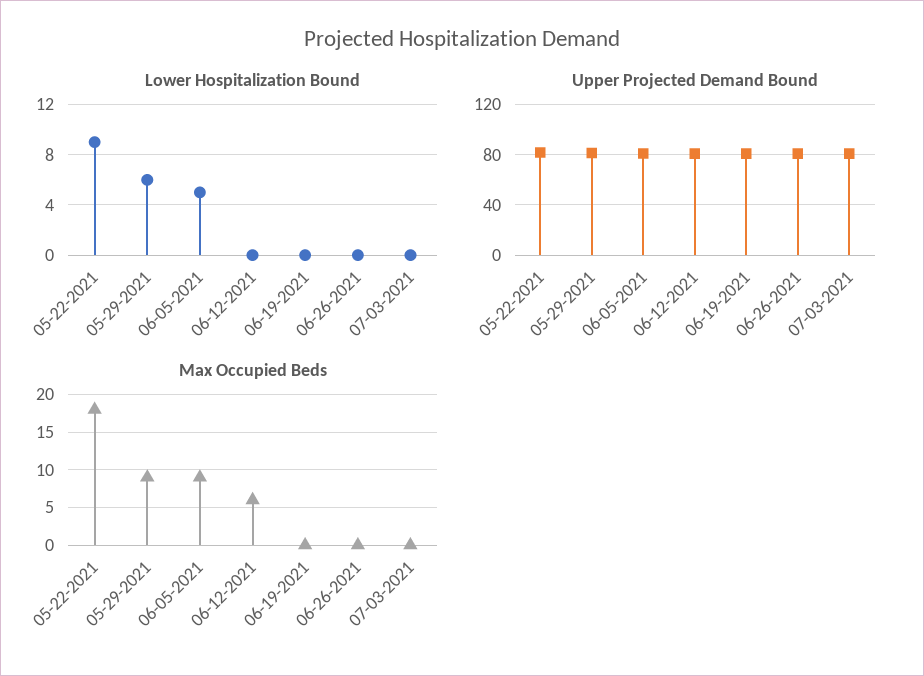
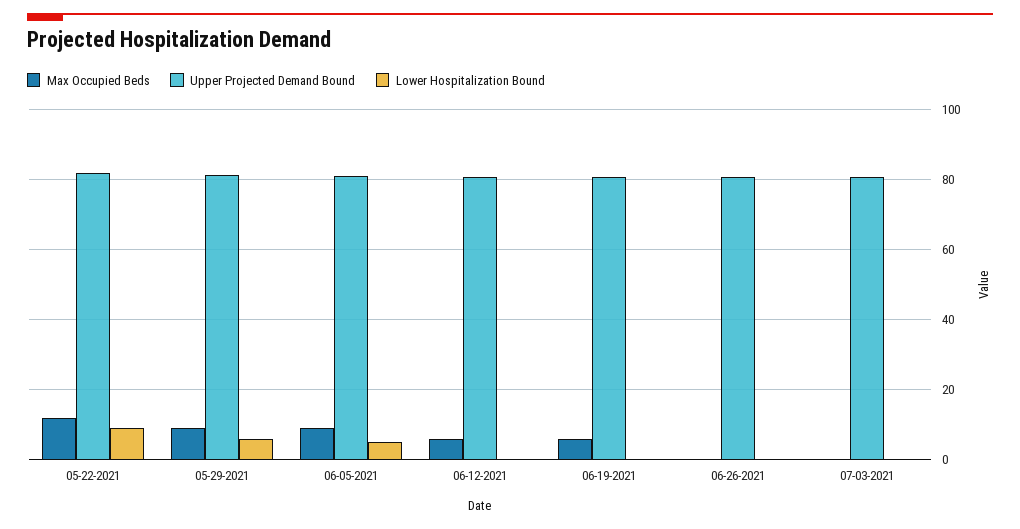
Max Occupied Beds, 05-22-2021: 18 -> 12
Max Occupied Beds, 06-19-2021: 0 -> 6

